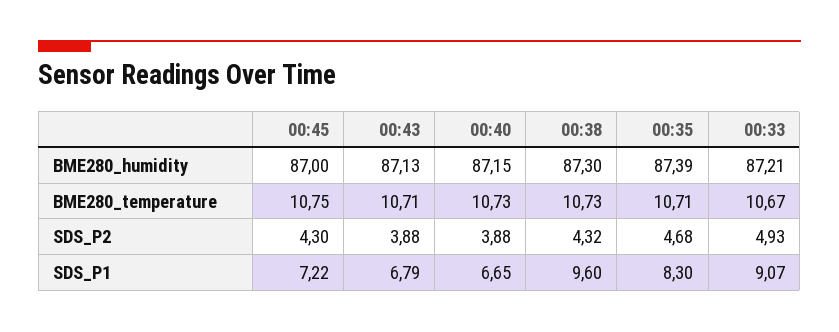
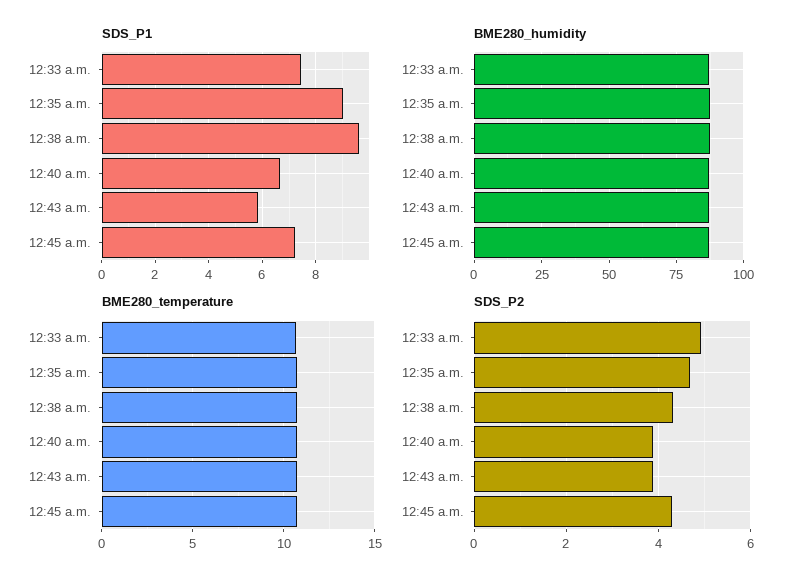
SDS_P1, 00:43: 6.79 -> 5.75
SDS_P1, 00:35: 8.3 -> 9
SDS_P1, 00:33: 9.07 -> 7.5

